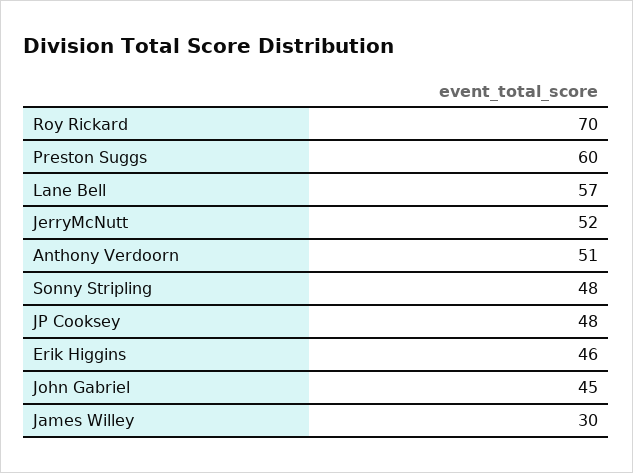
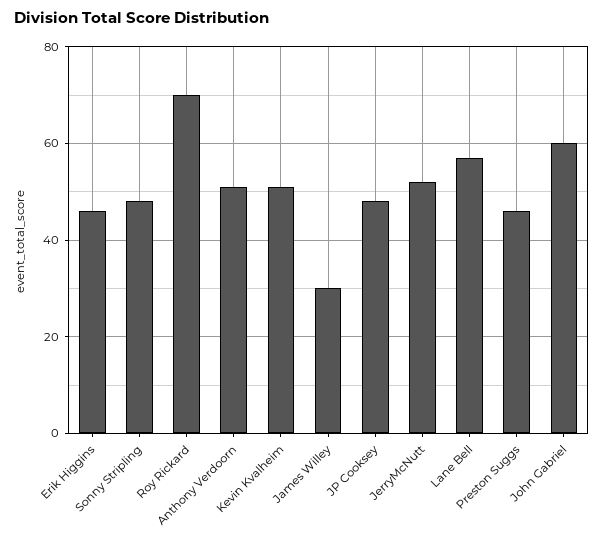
Preston Suggs: 60 -> 45
John Gabriel: 45 -> 60
Kevin Kvalheim: none -> 50

